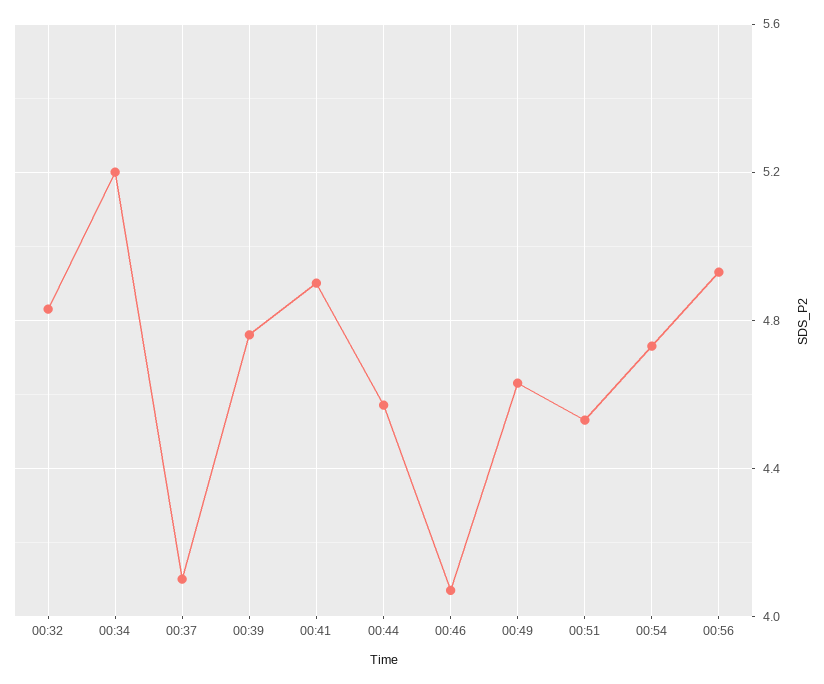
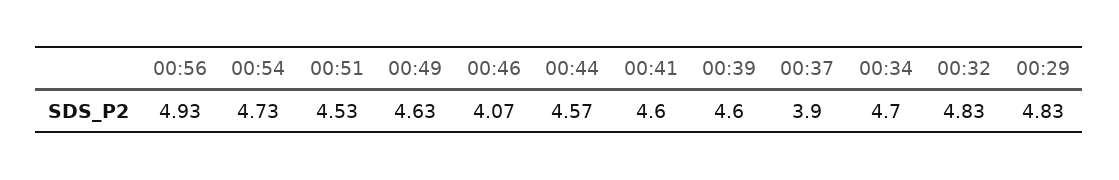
00:34: 5.2 -> 4.7
00:37: 4.1 -> 3.9
00:39: 4.75 -> 4.6
00:41: 4.9 -> 4.6
00:29: none -> 4.83

